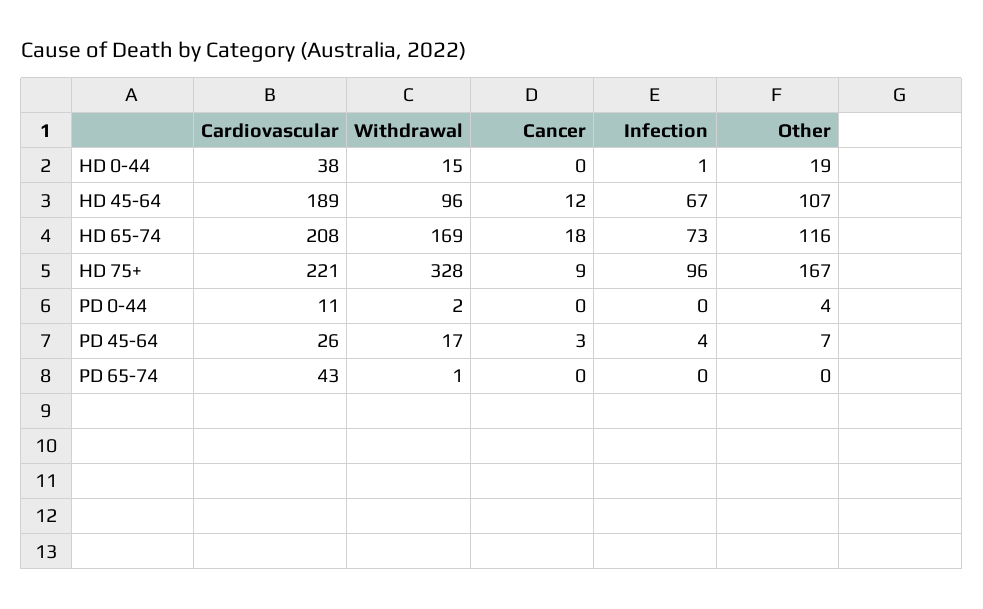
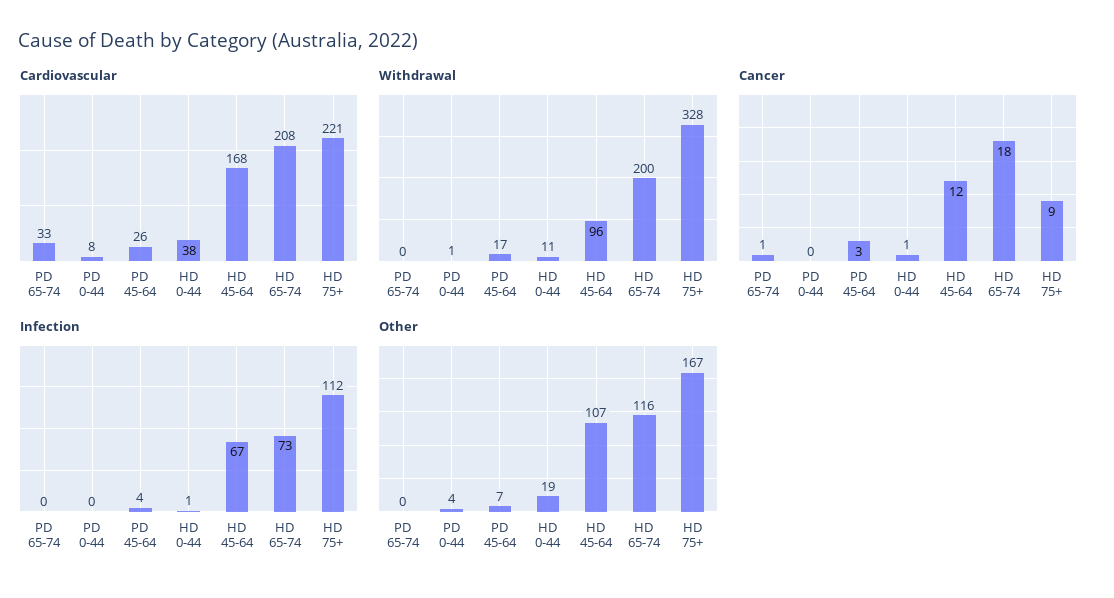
Withdrawal, HD 0-44: 15 -> 11
Cancer, HD 0-44: 0 -> 1
Cardiovascular, HD 45-64: 189 -> 168
Withdrawal, HD 65-74: 169 -> 200
Infection, HD 75+: 96 -> 112
Cardiovascular, PD 0-44: 11 -> 8
Withdrawal, PD 0-44: 2 -> 1
Cardiovascular, PD 65-74: 43 -> 33
Withdrawal, PD 65-74: 1 -> 0
Cancer, PD 65-74: 0 -> 1

